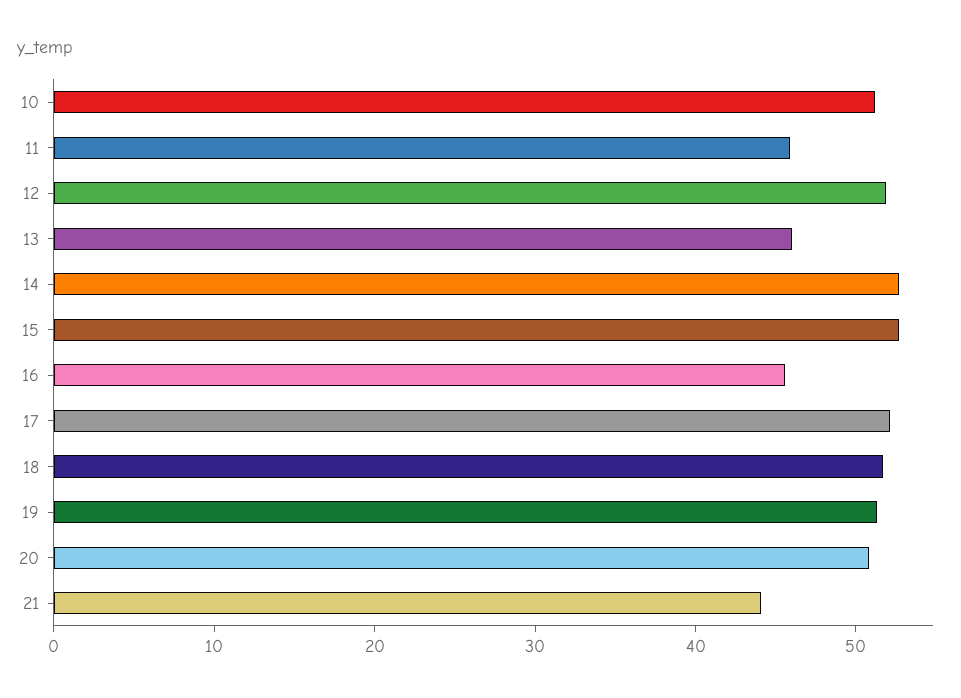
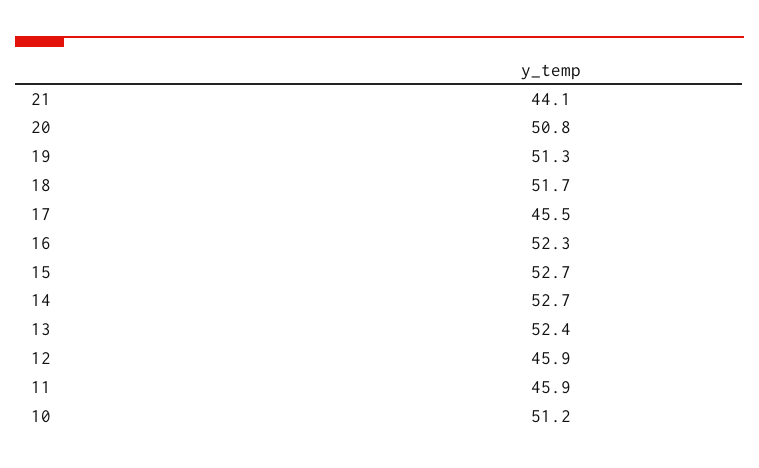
12: 52 -> 45.9
13: 46 -> 52.4
16: 46 -> 52.3
17: 52 -> 45.5

